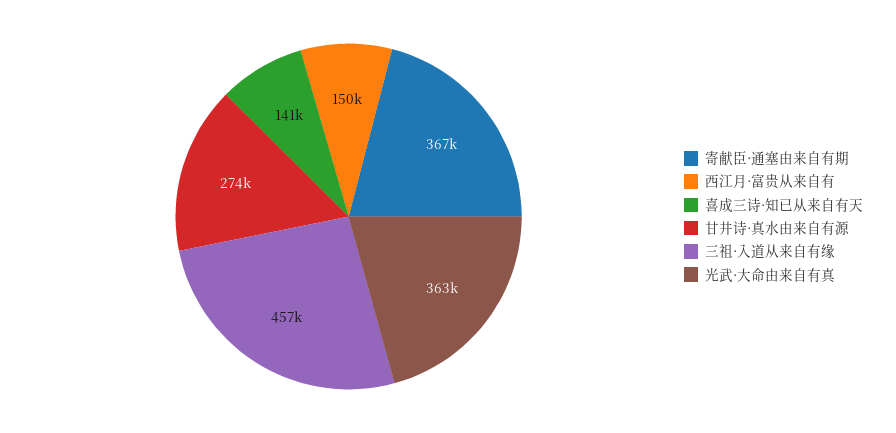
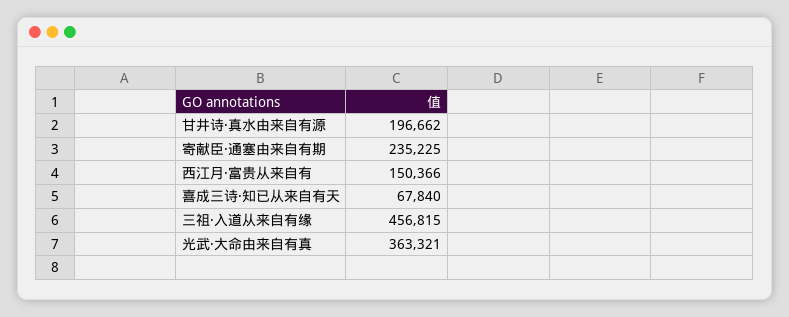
寄献臣·通塞由来自有期: 367000 -> 235225
喜成三诗·知已从来自有天: 141000 -> 67840
甘井诗·真水由来自有源: 274000 -> 196662

